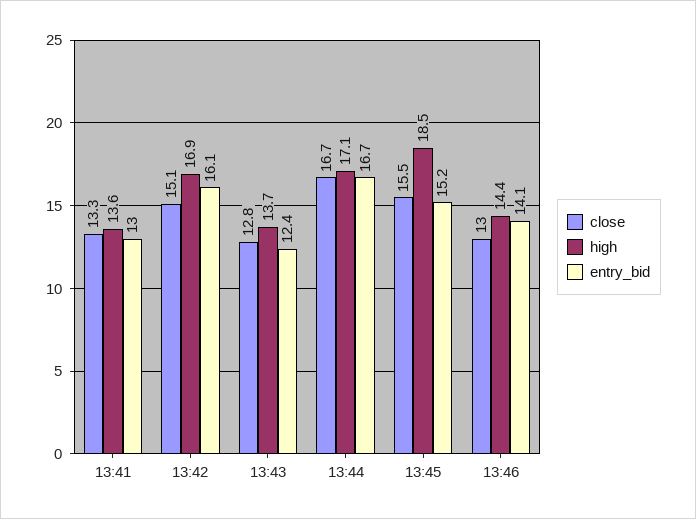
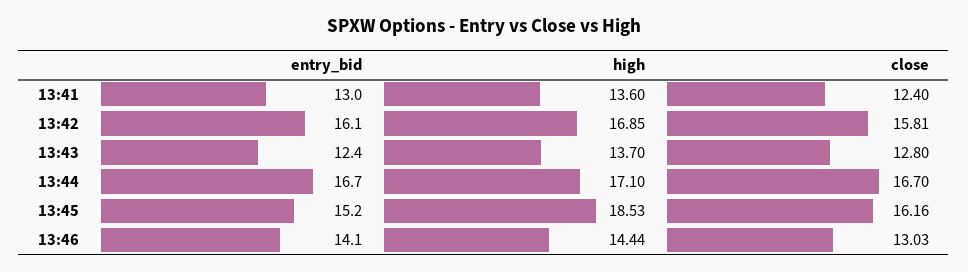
close, 13:41: 13.3 -> 12.4
close, 13:42: 15.1 -> 15.81
close, 13:45: 15.5 -> 16.16

